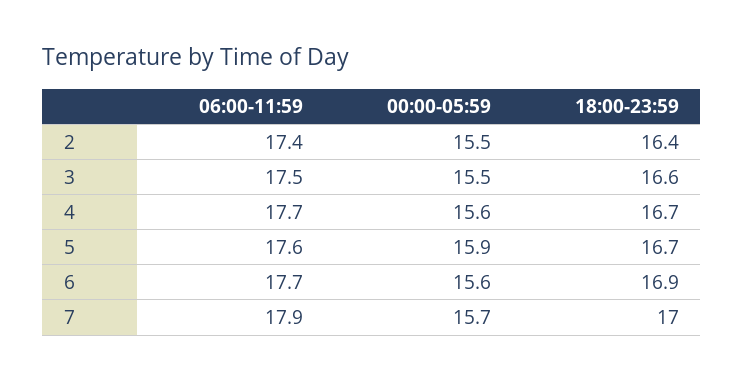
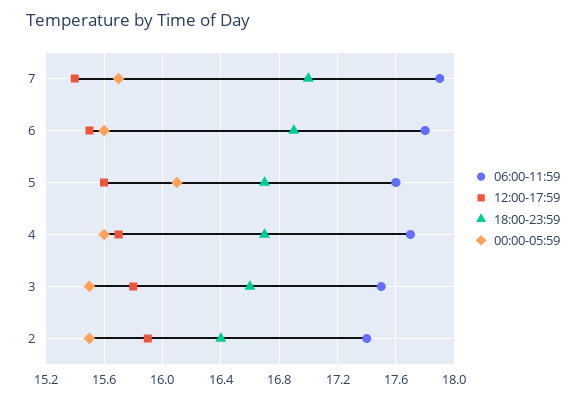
00:00-05:59, 5: 15.9 -> 16.1
06:00-11:59, 6: 17.7 -> 17.8
12:00-17:59, 7: none -> 15.4
12:00-17:59, 6: none -> 15.5
12:00-17:59, 5: none -> 15.6
12:00-17:59, 4: none -> 15.7
12:00-17:59, 3: none -> 15.8
12:00-17:59, 2: none -> 15.9

